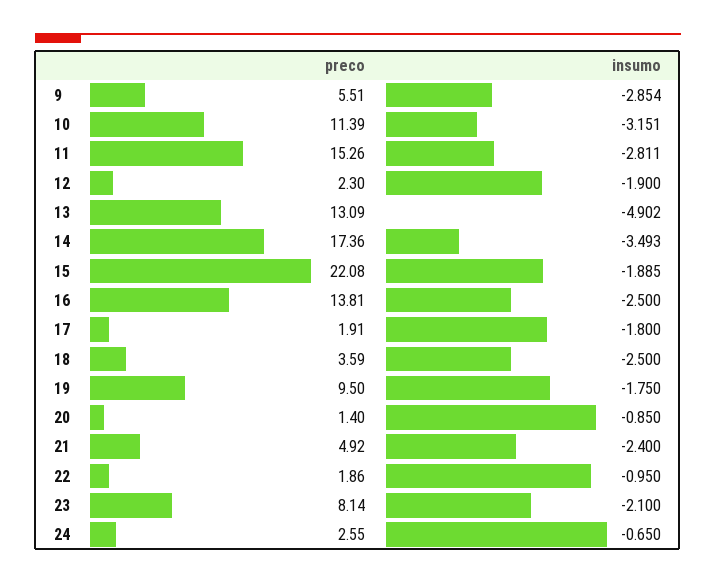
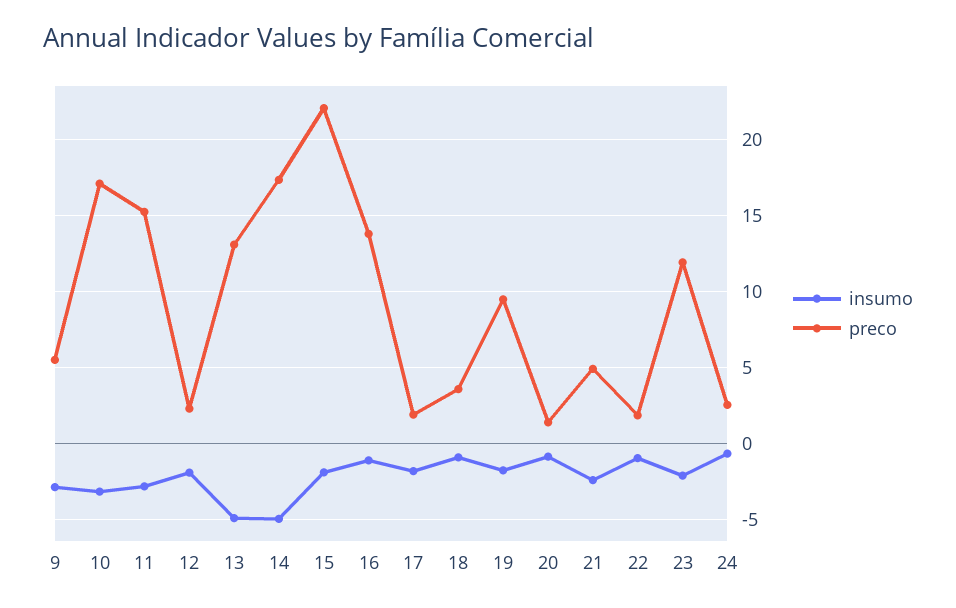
preco, 10: 11.39 -> 17
insumo, 14: -3.493 -> -5
insumo, 16: -2.5 -> -1
insumo, 18: -2.5 -> -1
preco, 23: 8.14 -> 12

